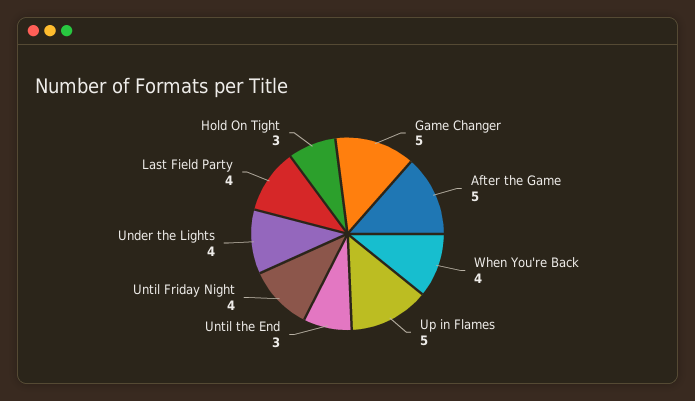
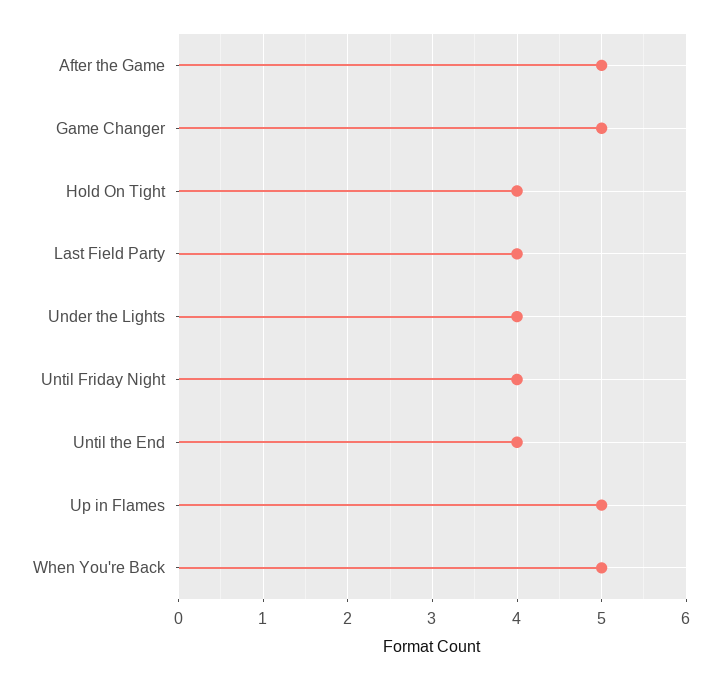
When You're Back: 4 -> 5
Until the End: 3 -> 4
Hold On Tight: 3 -> 4

